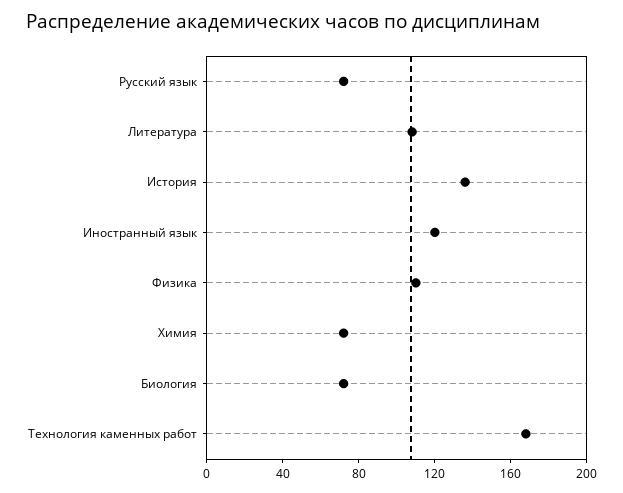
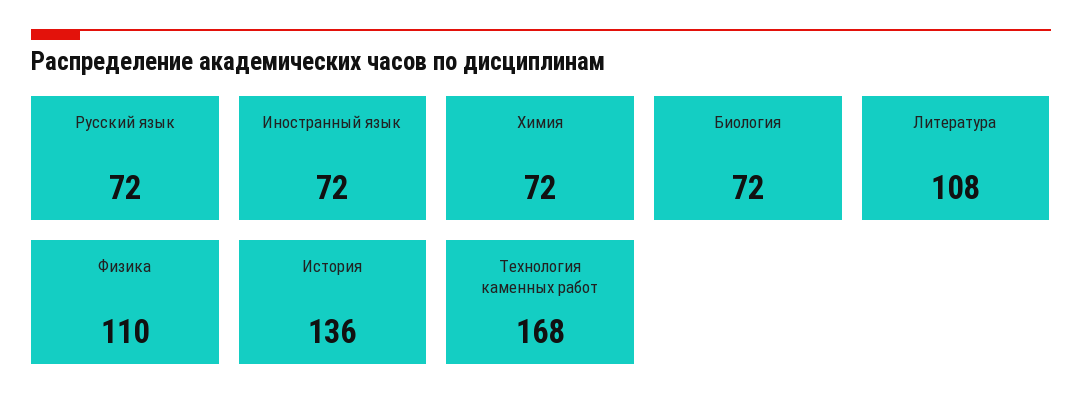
Иностранный язык: 120 -> 72

